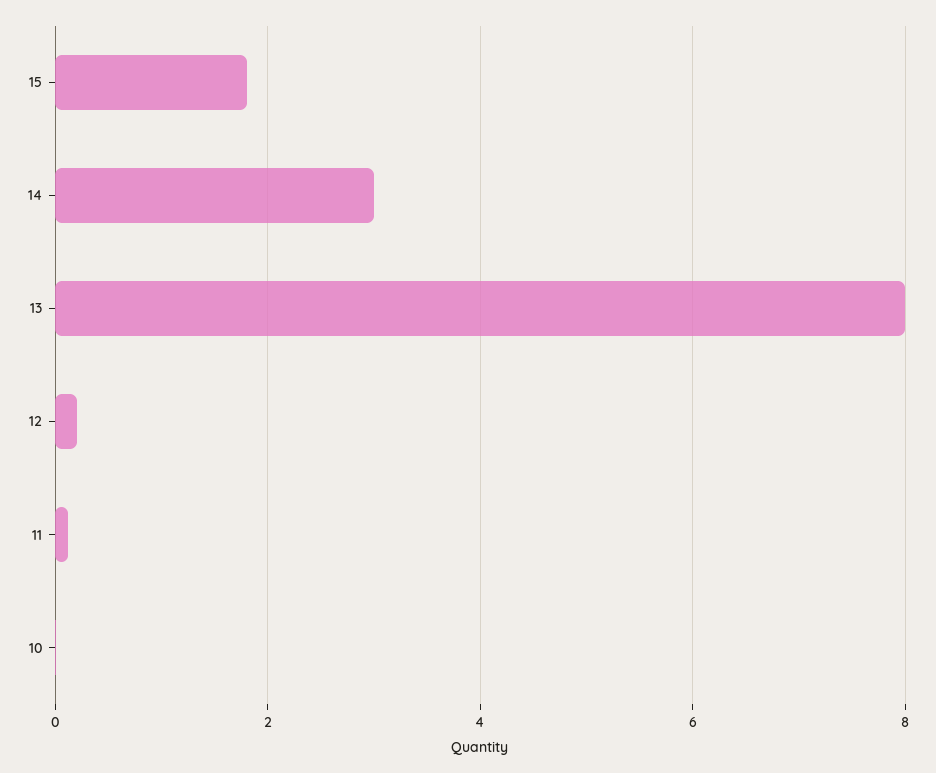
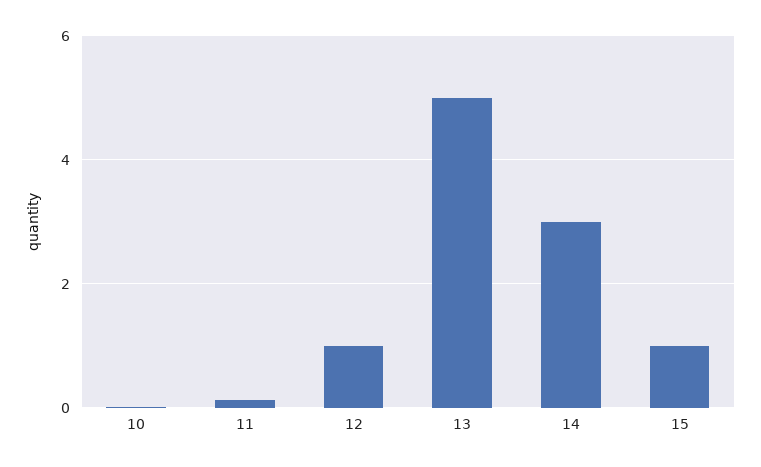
15: 1.8 -> 1
13: 8 -> 5
12: 0.2 -> 1

